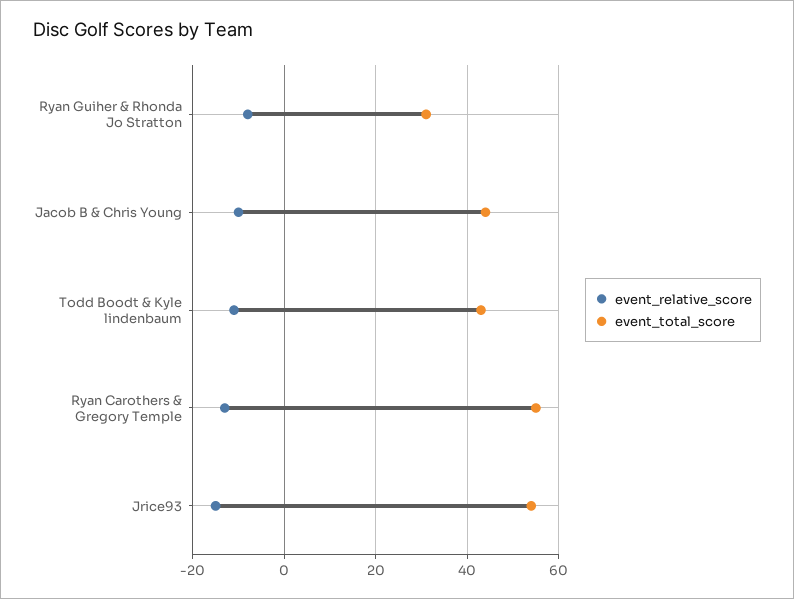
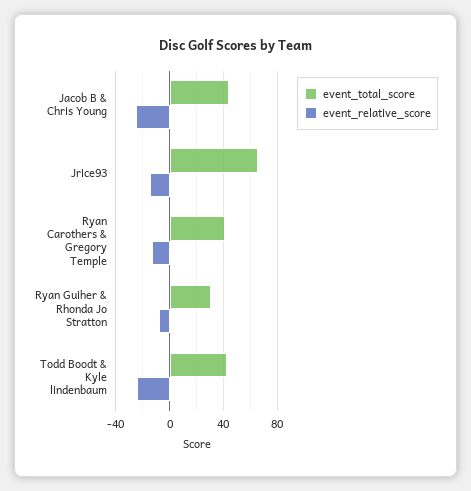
event_relative_score, Jacob B & Chris Young: -10 -> -25
event_relative_score, Todd Boodt & Kyle lindenbaum: -10 -> -25
event_total_score, Ryan Carothers & Gregory Temple: 55 -> 40
event_total_score, Jrice93: 55 -> 65

